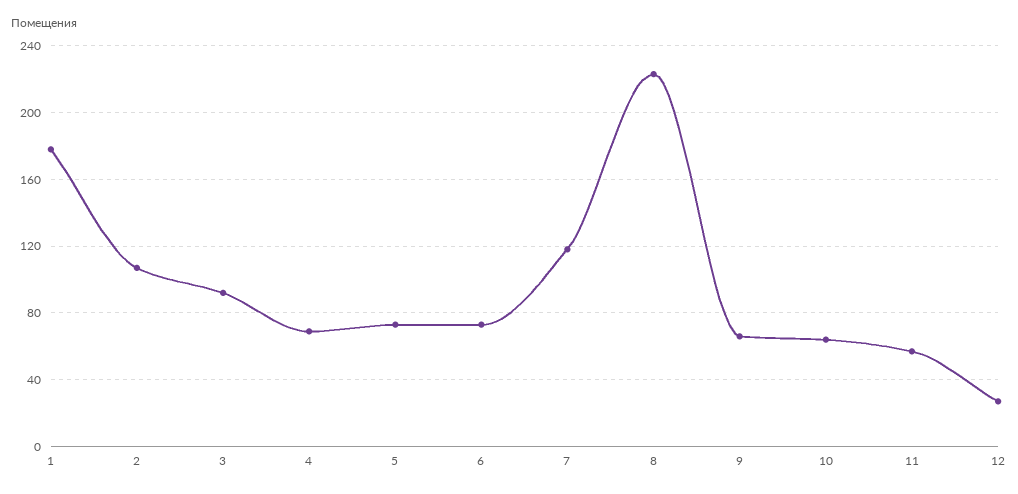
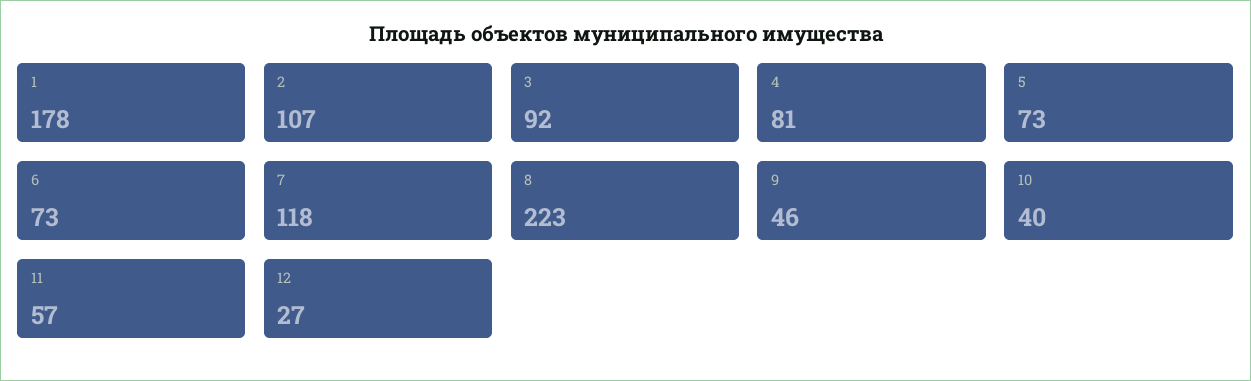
4: 70 -> 81
9: 65 -> 46
10: 65 -> 40

